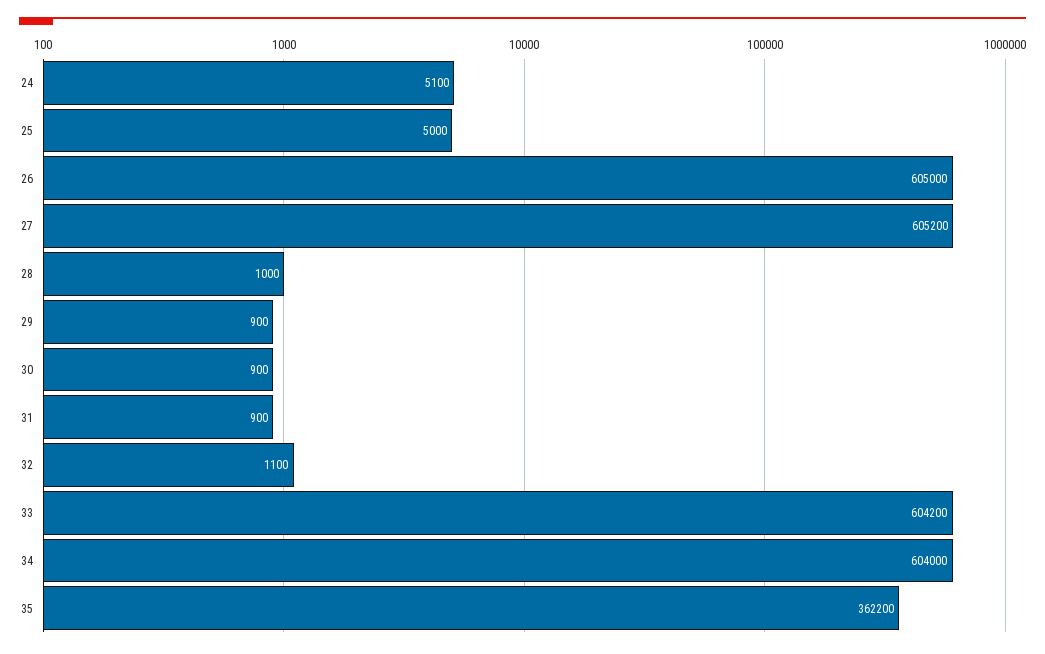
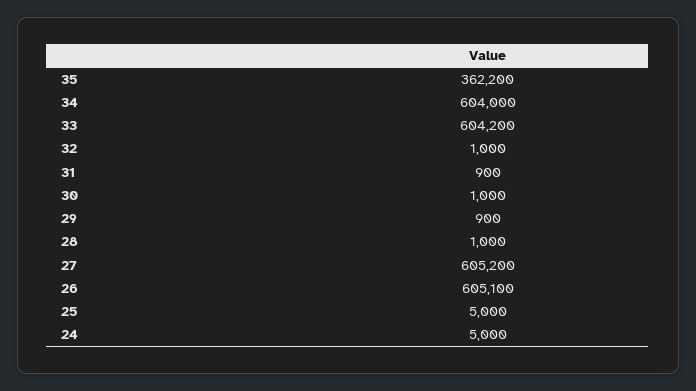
24: 5100 -> 5000
26: 605000 -> 605100
30: 900 -> 1000
32: 1100 -> 1000

